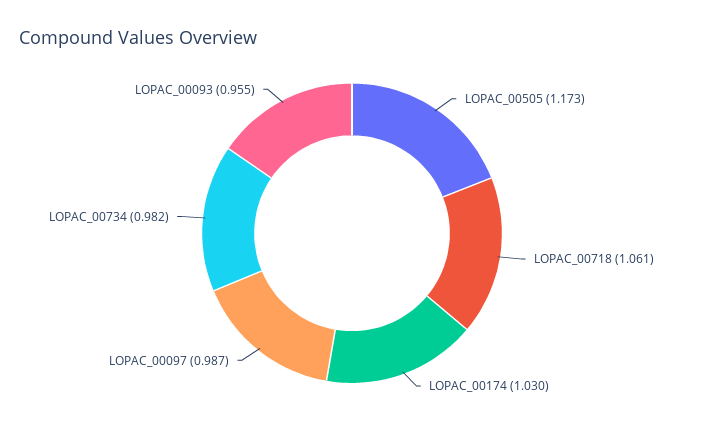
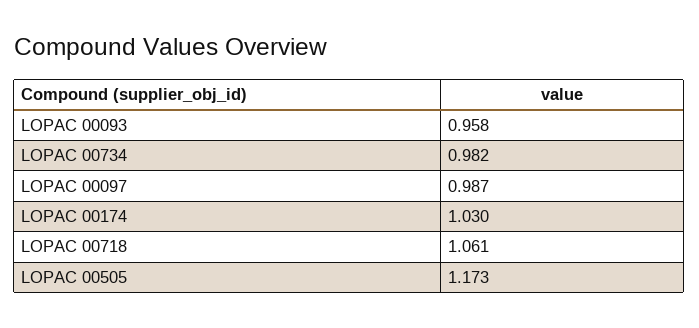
LOPAC_00093: 0.955 -> 0.958

